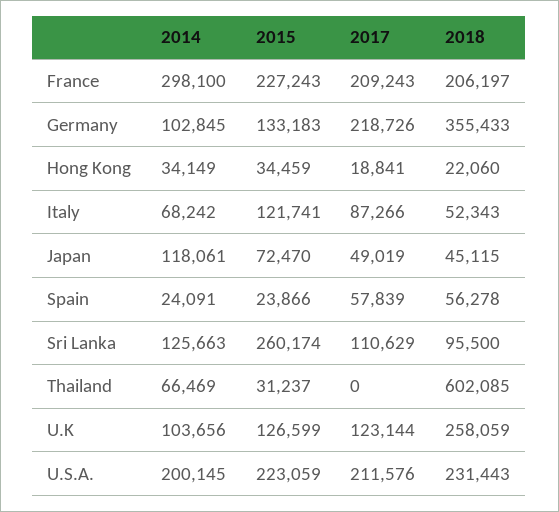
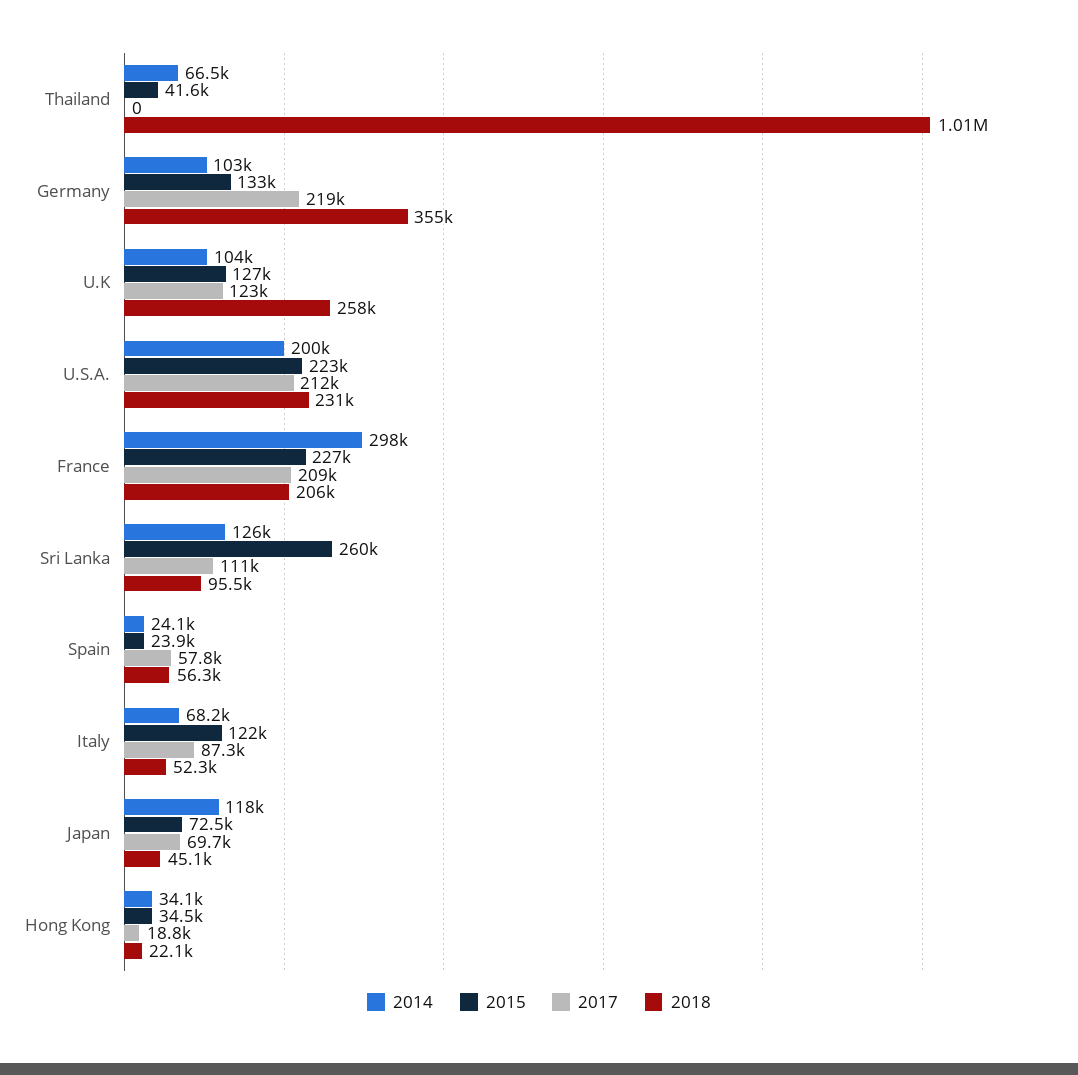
2017, Japan: 49019 -> 69700
2015, Thailand: 31237 -> 41600
2018, Thailand: 602085 -> 1010000

